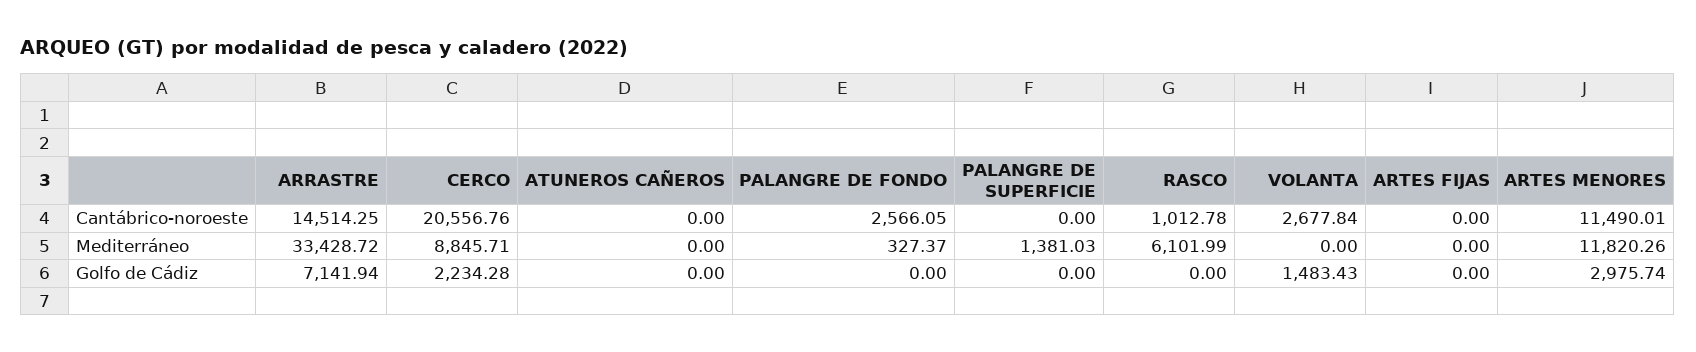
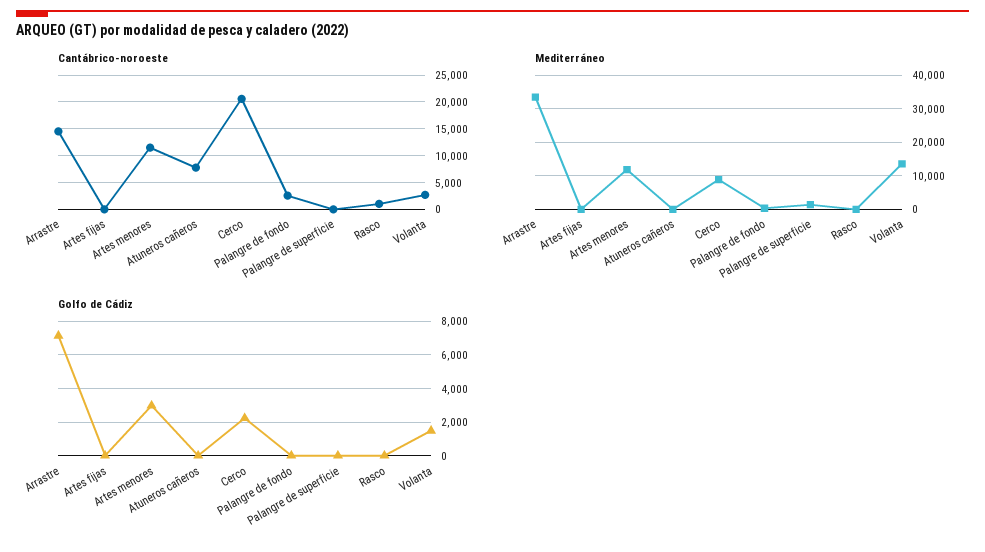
Cantábrico-noroeste, ATUNEROS CAÑEROS: 0 -> 7500
Mediterráneo, RASCO: 6101.99 -> 0
Mediterráneo, VOLANTA: 0 -> 14000

